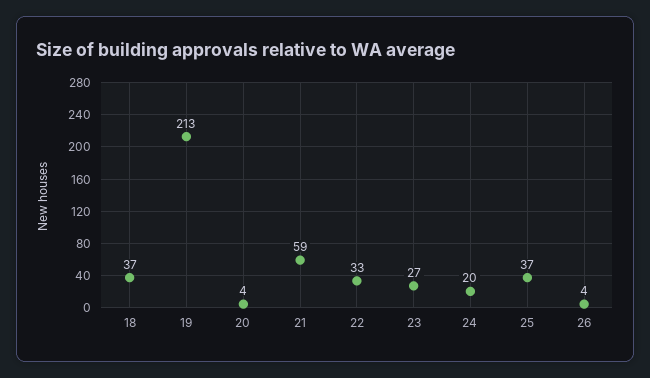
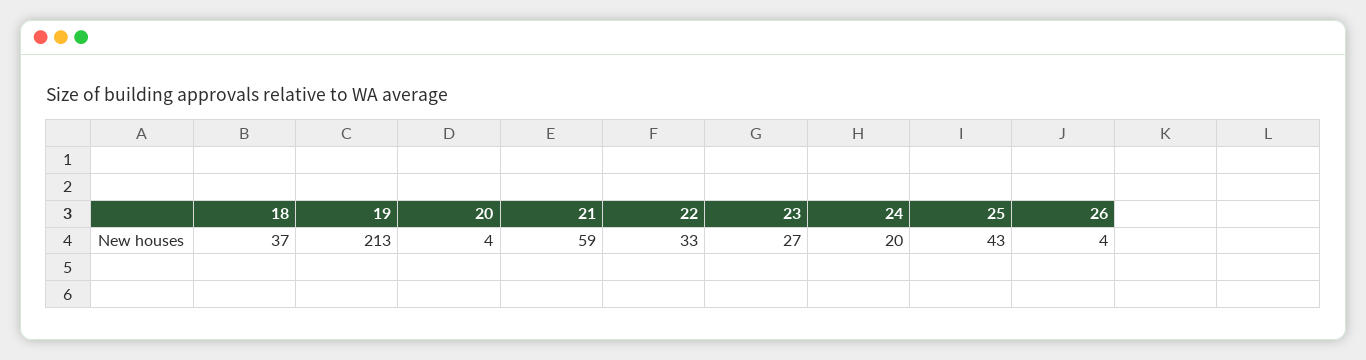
25: 37 -> 43

